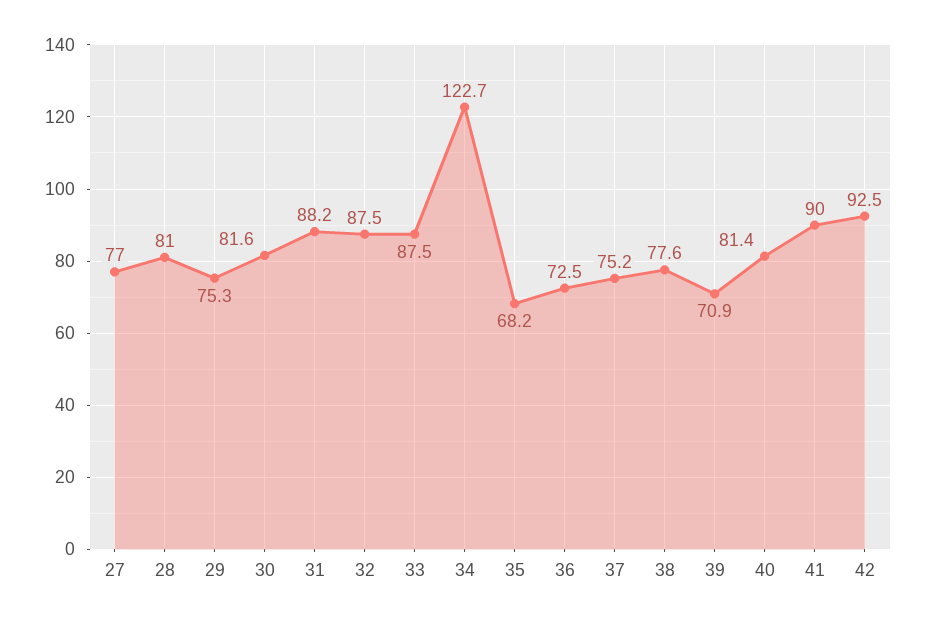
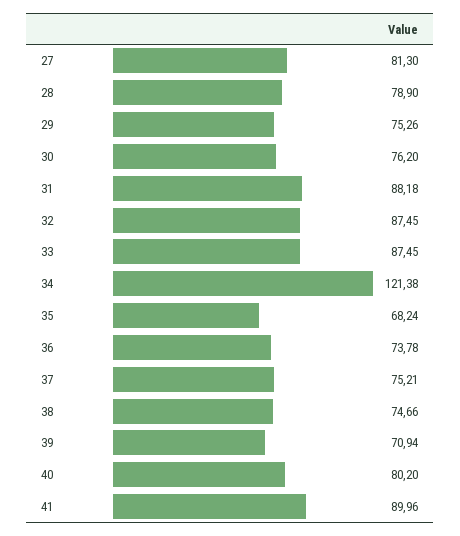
27: 77 -> 81.3
28: 81 -> 78.9
30: 81.6 -> 76.2
34: 122.7 -> 121.38
36: 72.5 -> 73.78
38: 77.6 -> 74.66
40: 81.4 -> 80.2
42: 92.5 -> none

